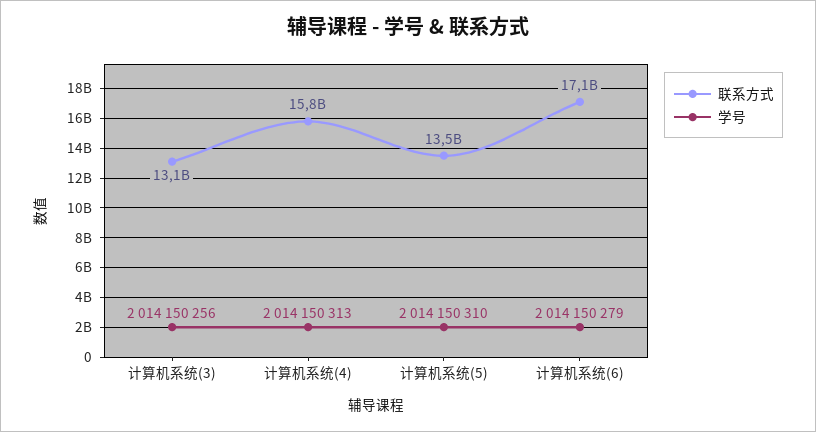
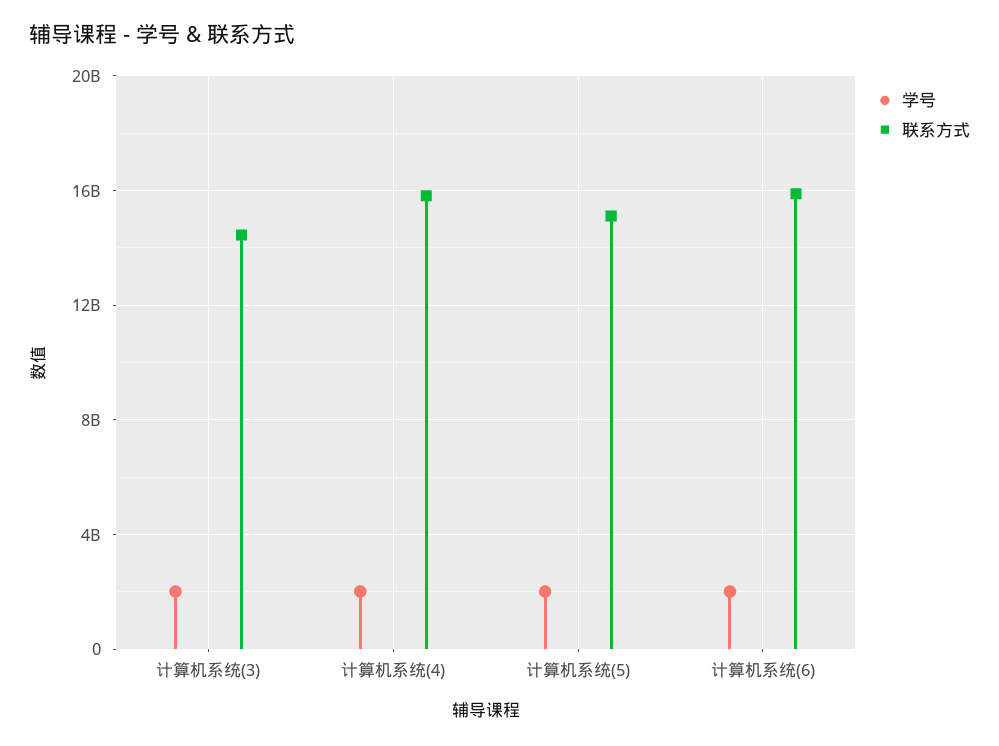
联系方式, 计算机系统(3): 13100000000 -> 14500000000
联系方式, 计算机系统(5): 13500000000 -> 15000000000
联系方式, 计算机系统(6): 17100000000 -> 16000000000

